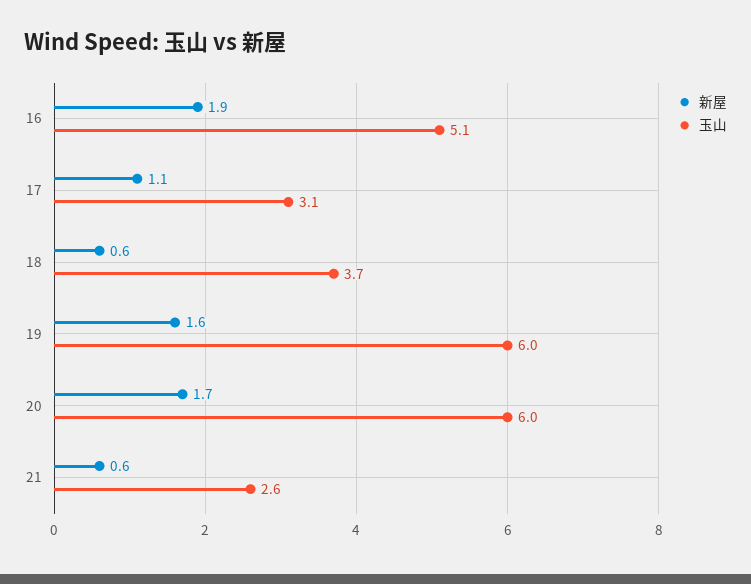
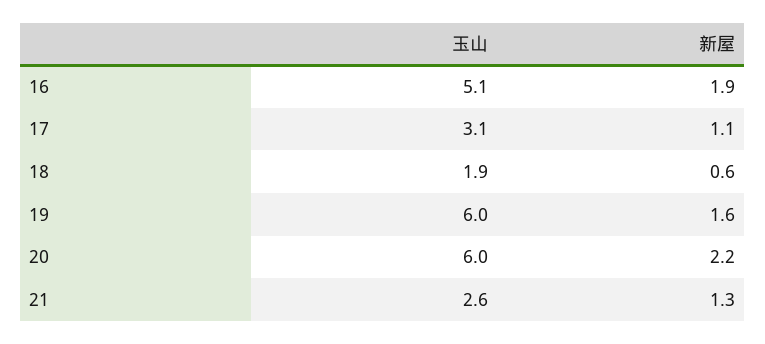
玉山, 18: 3.7 -> 1.9
新屋, 20: 1.7 -> 2.2
新屋, 21: 0.6 -> 1.3

